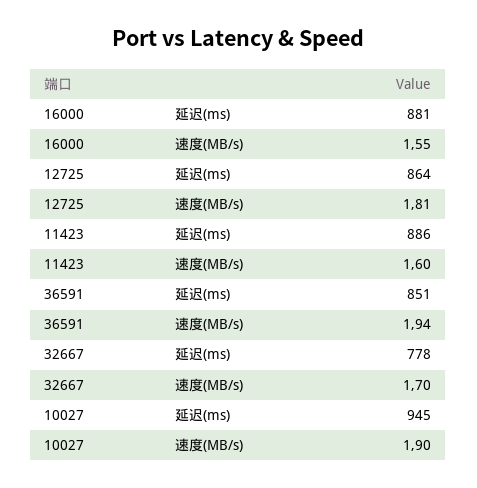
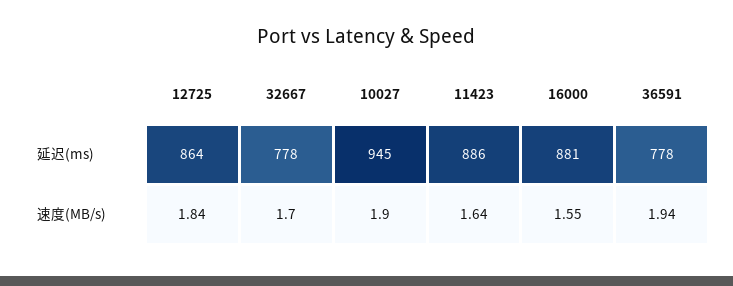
12725, 速度(MB/s): 1.81 -> 1.84
11423, 速度(MB/s): 1.6 -> 1.64
36591, 延迟(ms): 851 -> 778

